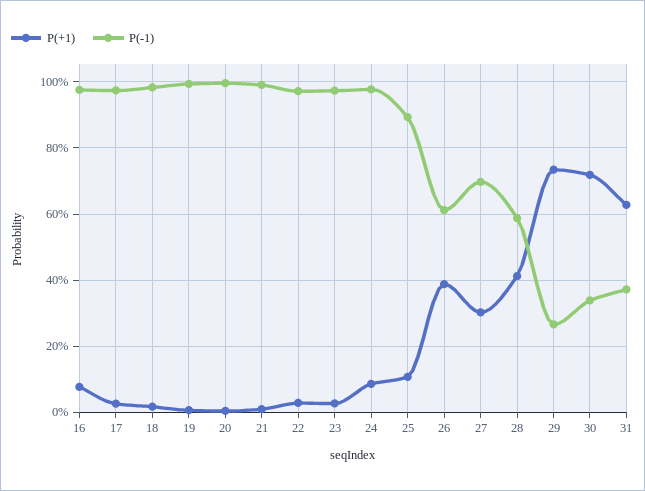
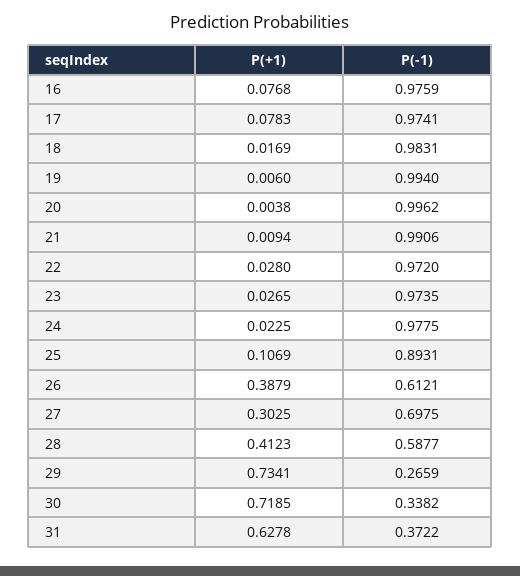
P(+1), 17: 0.02 -> 0.0783
P(+1), 24: 0.08 -> 0.0225

